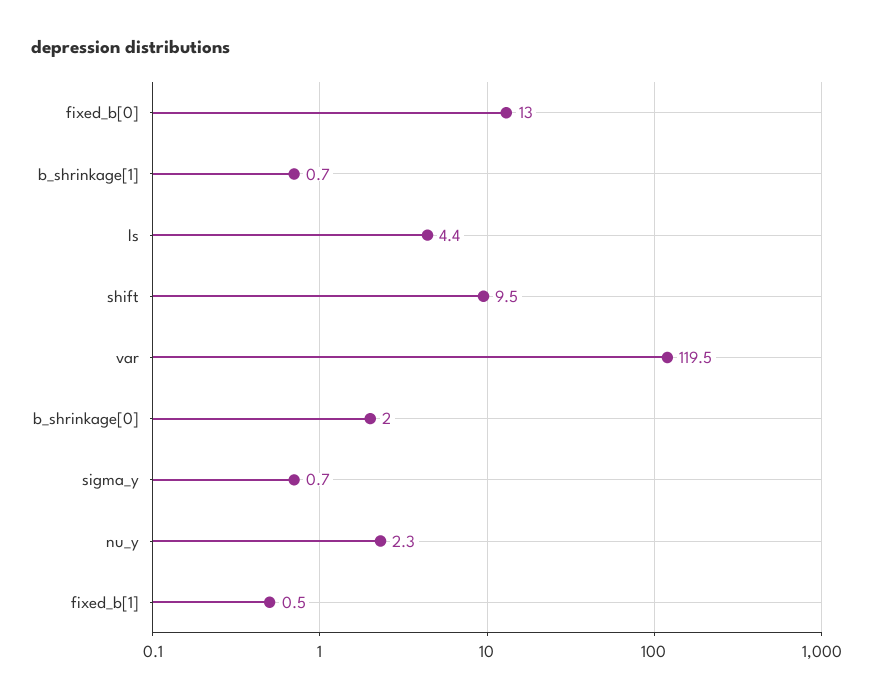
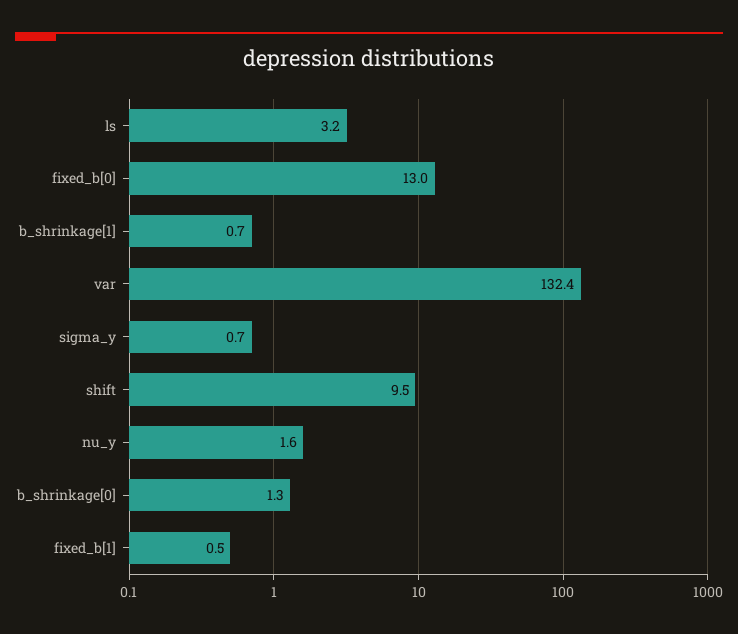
ls: 4.4 -> 3.2
var: 119.5 -> 132.4
b_shrinkage[0]: 2 -> 1.3
nu_y: 2.3 -> 1.6

